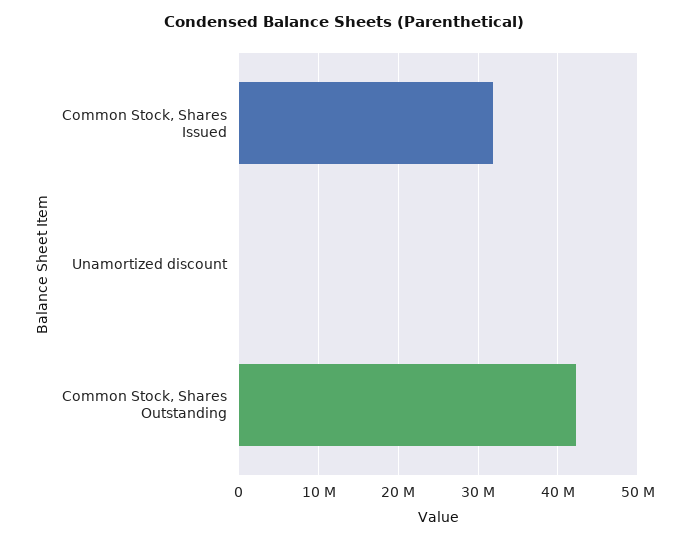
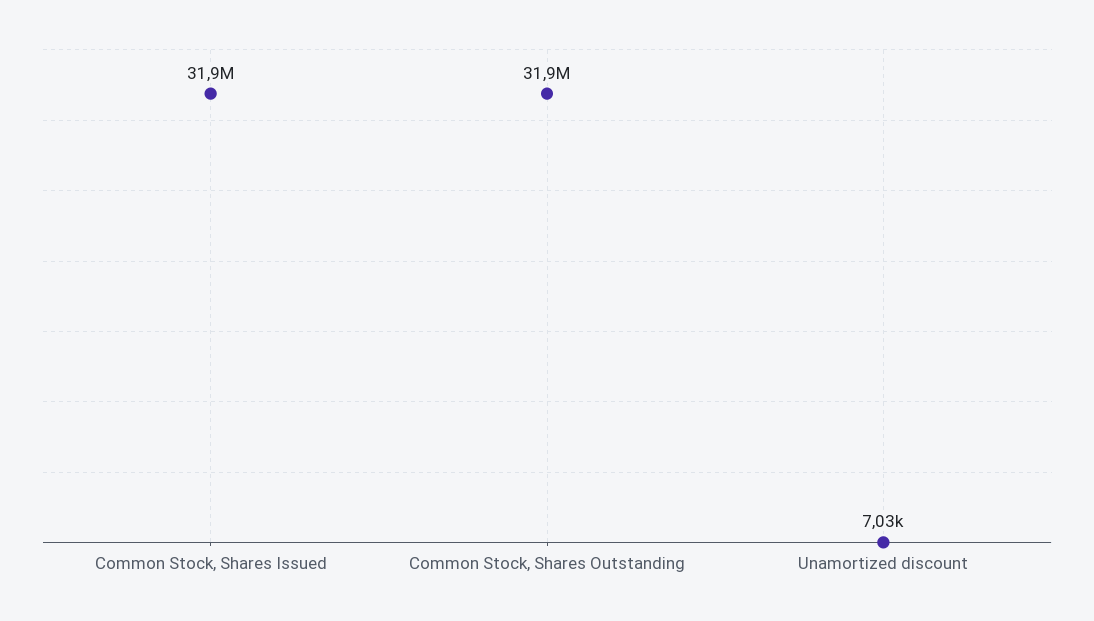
Common Stock, Shares Outstanding: 42000000 -> 31900000

